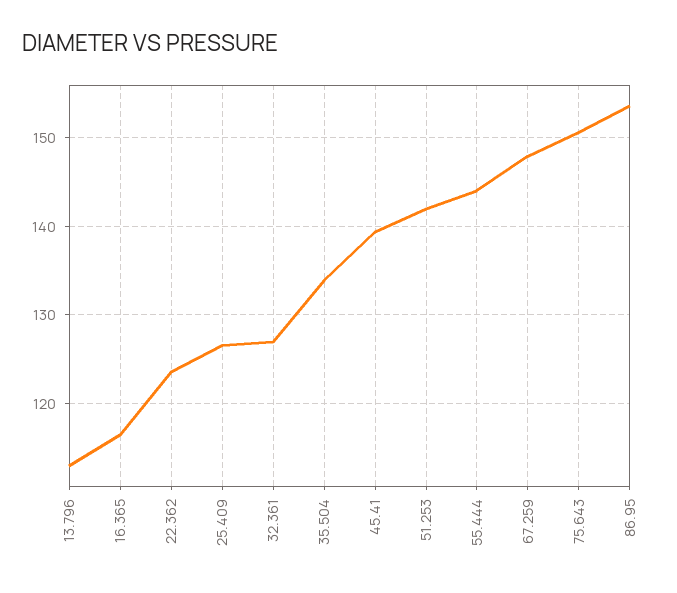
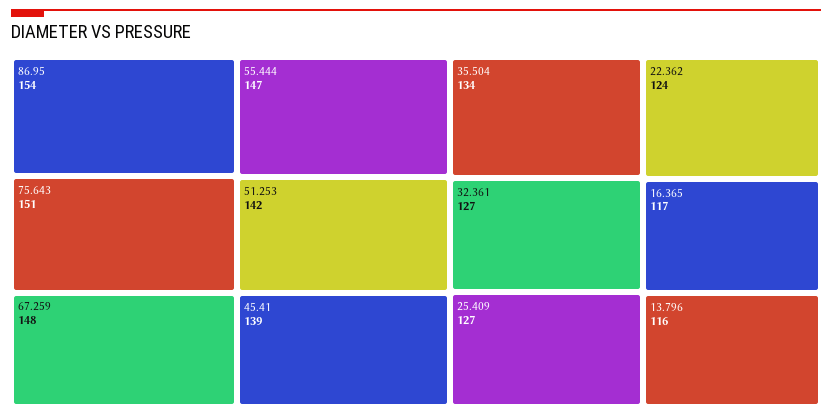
13.796: 113 -> 116
55.444: 144 -> 147

